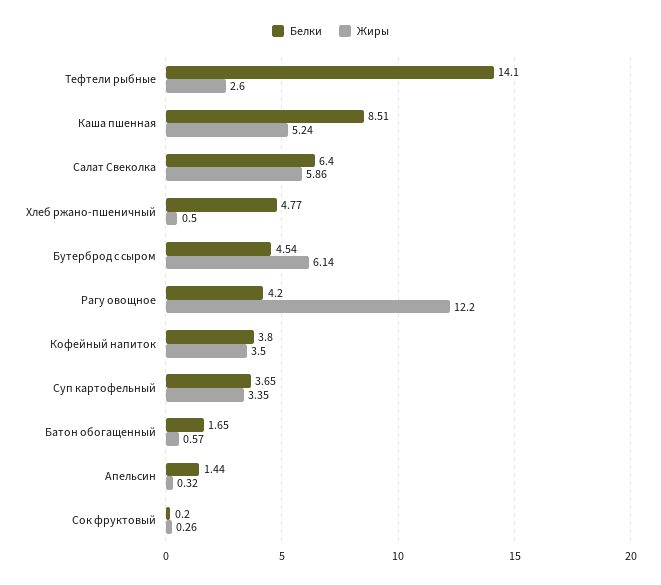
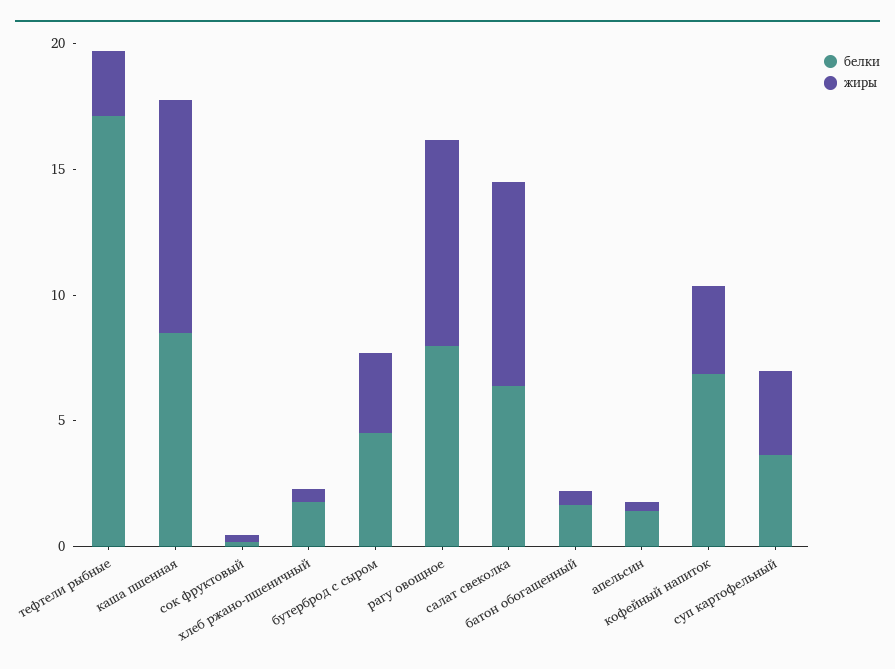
Белки, Тефтели рыбные: 14.1 -> 17
Жиры, Каша пшенная: 5.24 -> 9
Жиры, Салат Свеколка: 5.86 -> 8
Белки, Хлеб ржано-пшеничный: 4.77 -> 2
Жиры, Бутерброд с сыром: 6.14 -> 3
Белки, Рагу овощное: 4.2 -> 8
Жиры, Рагу овощное: 12.2 -> 8
Белки, Кофейный напиток: 3.8 -> 7

